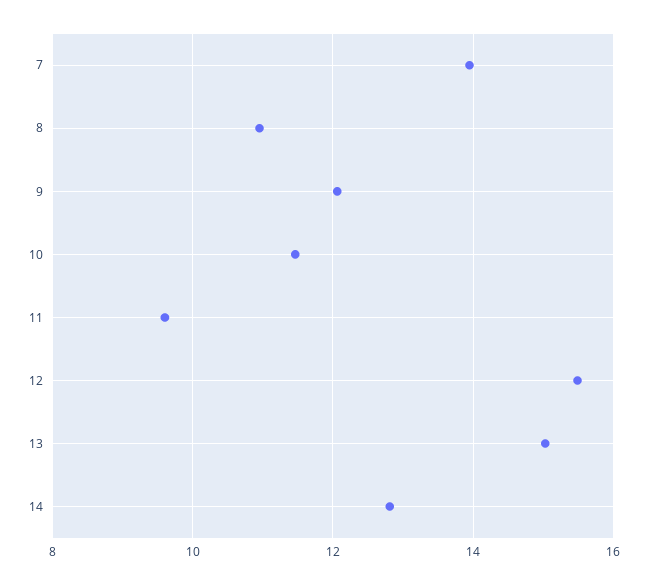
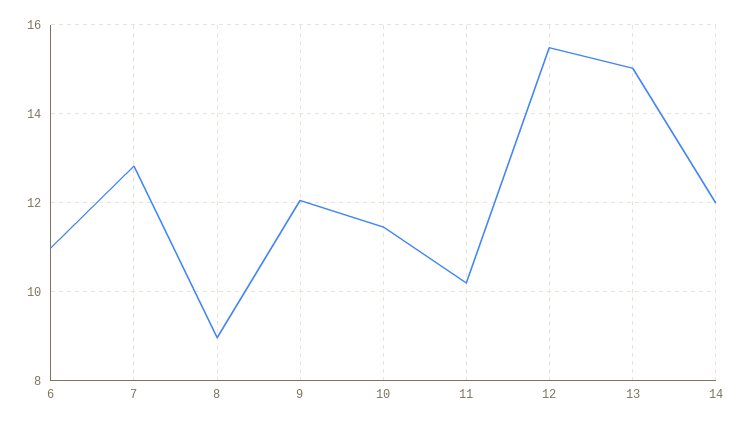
7: 14 -> 12.8
8: 11 -> 9
11: 9.6 -> 10.2
14: 12.8 -> 12
6: none -> 11

